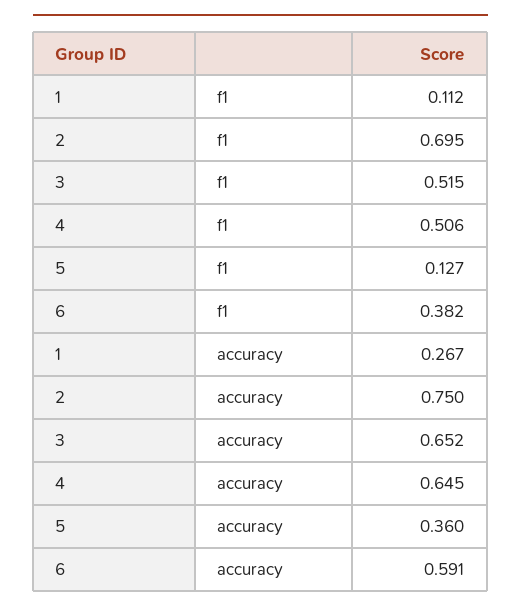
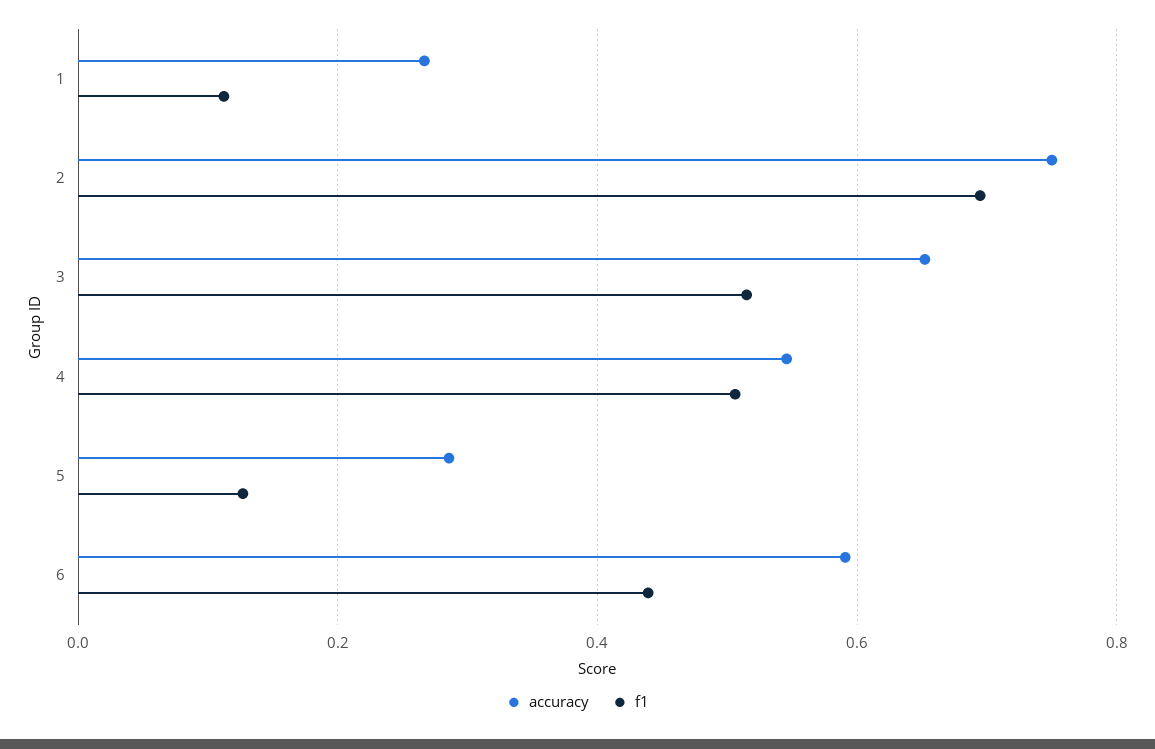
f1, 6: 0.382 -> 0.44
accuracy, 4: 0.645 -> 0.54
accuracy, 5: 0.36 -> 0.28

